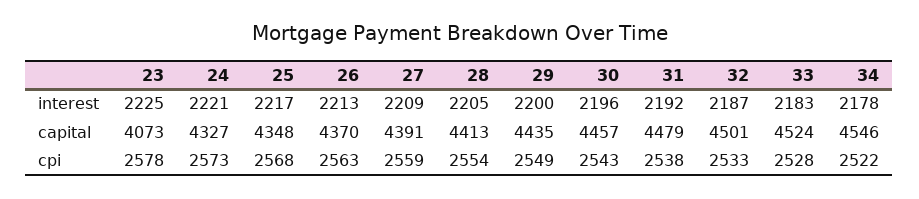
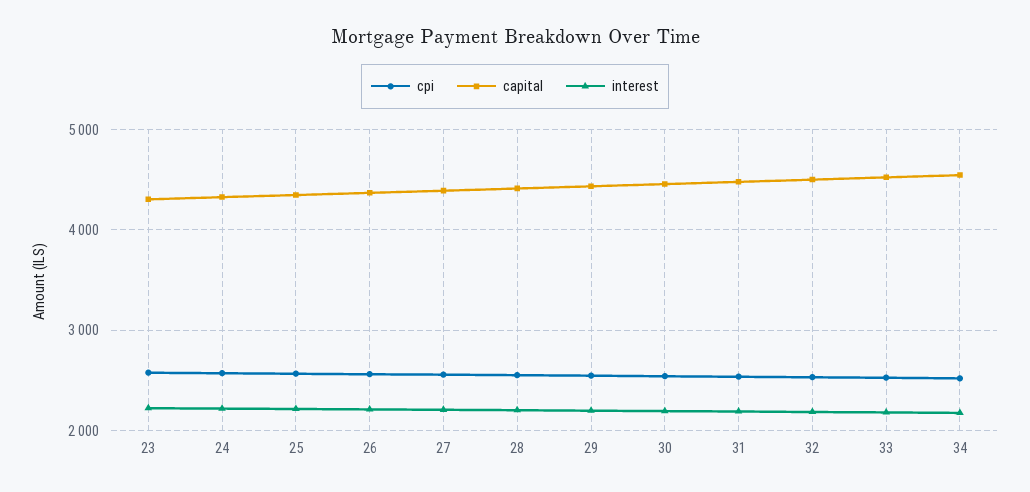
capital, 23: 4073 -> 4300

